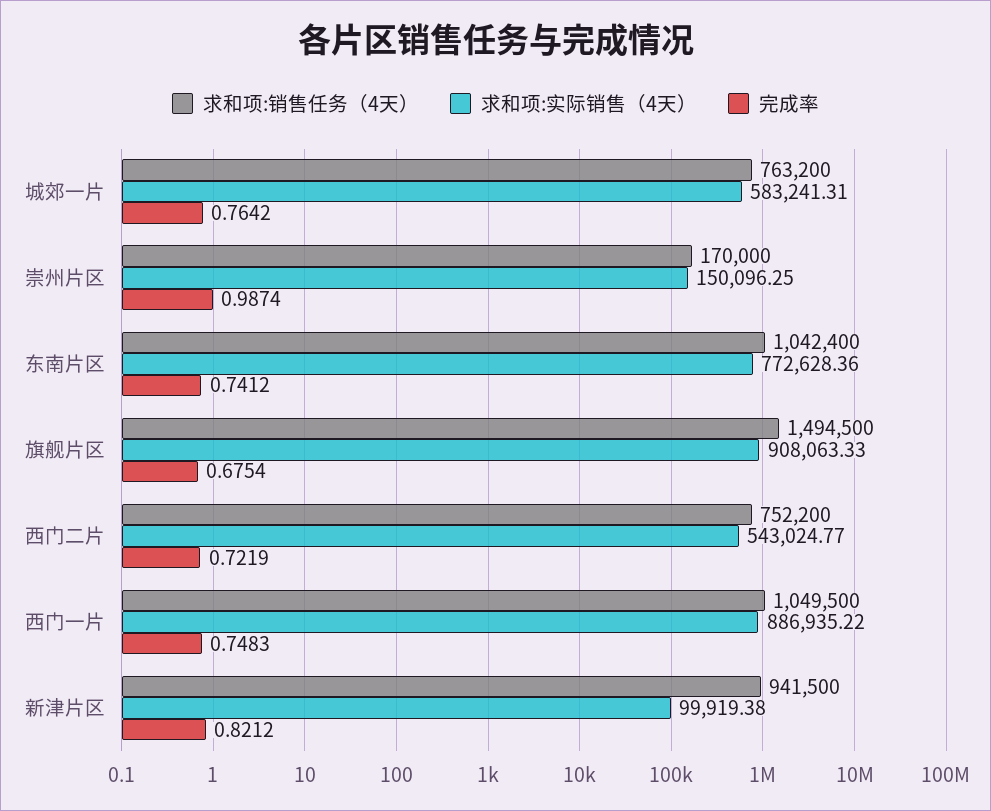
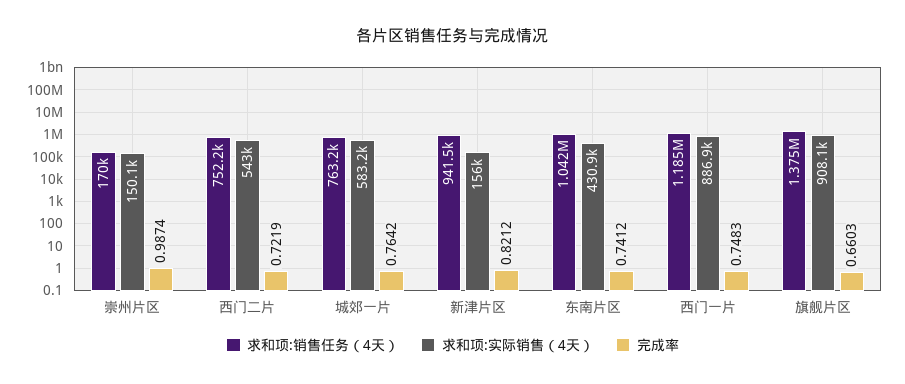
求和项:实际销售（4天）, 东南片区: 772628.36 -> 430900
求和项:销售任务（4天）, 旗舰片区: 1494500 -> 1375000
完成率, 旗舰片区: 0.6754 -> 0.6603
求和项:销售任务（4天）, 西门一片: 1049500 -> 1185000
求和项:实际销售（4天）, 新津片区: 99919.38 -> 156000

